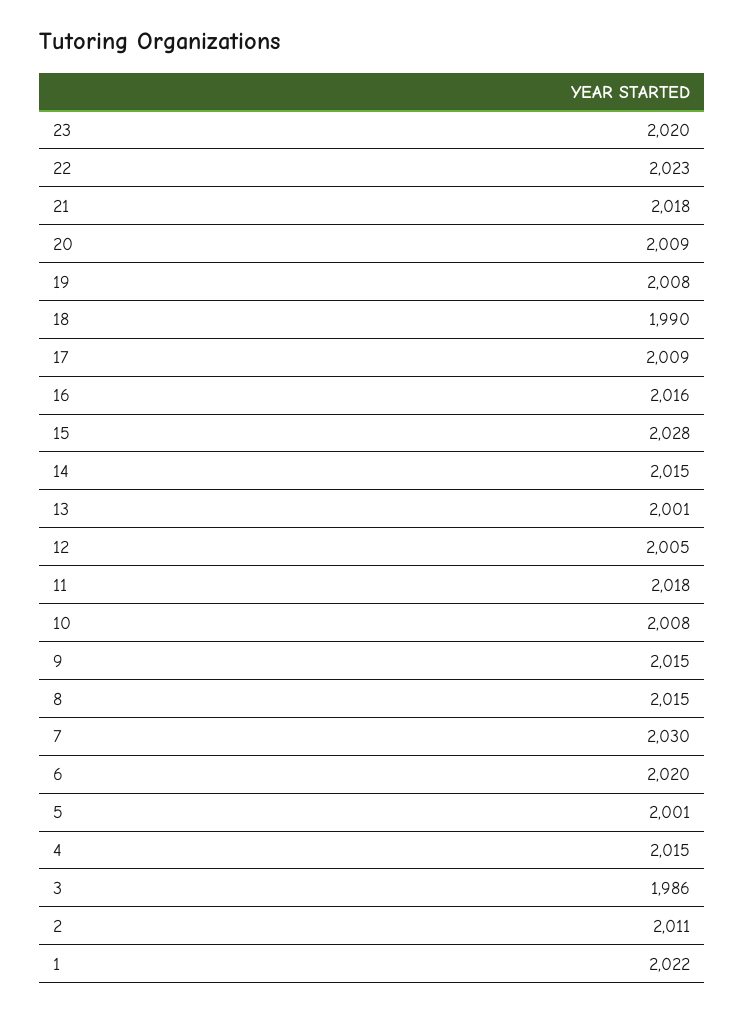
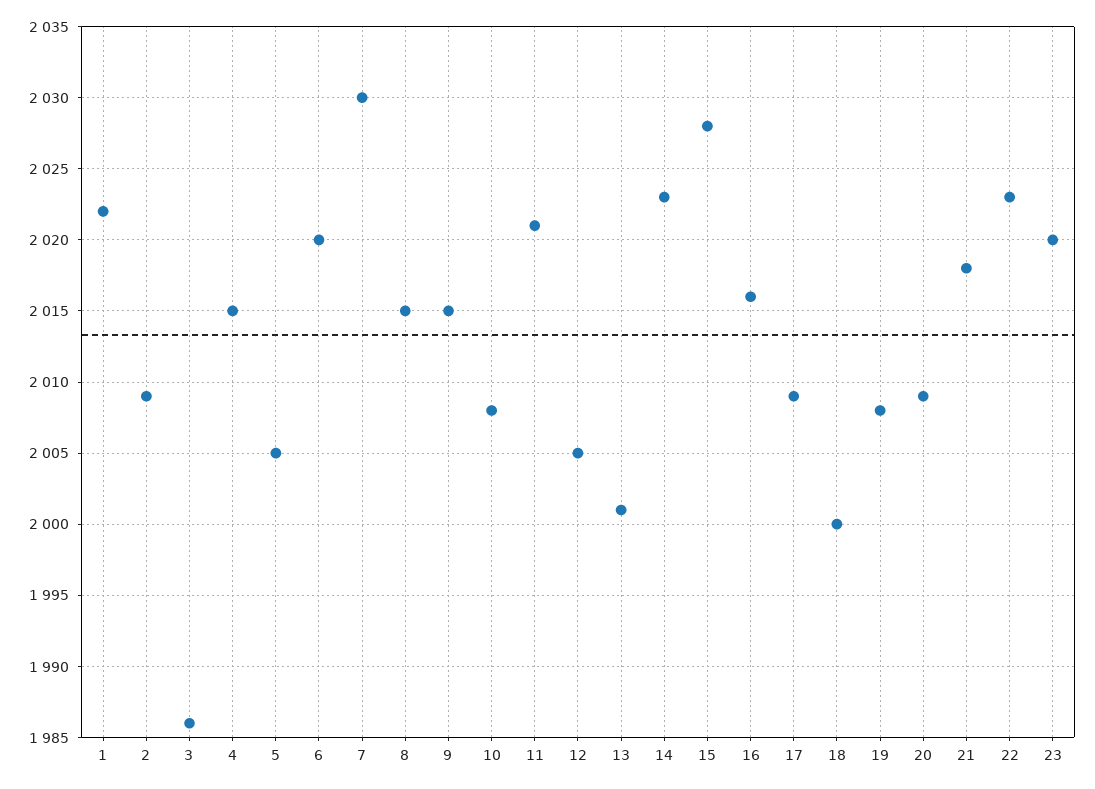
18: 1990 -> 2000
14: 2015 -> 2023
11: 2018 -> 2021
5: 2001 -> 2005
2: 2011 -> 2009

